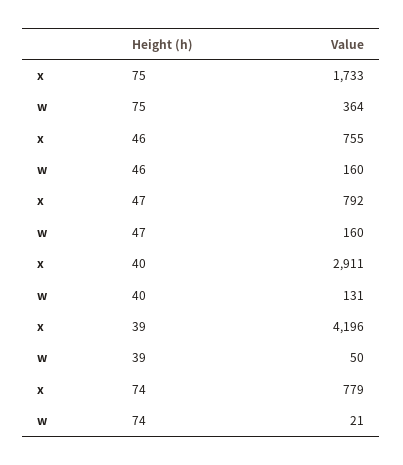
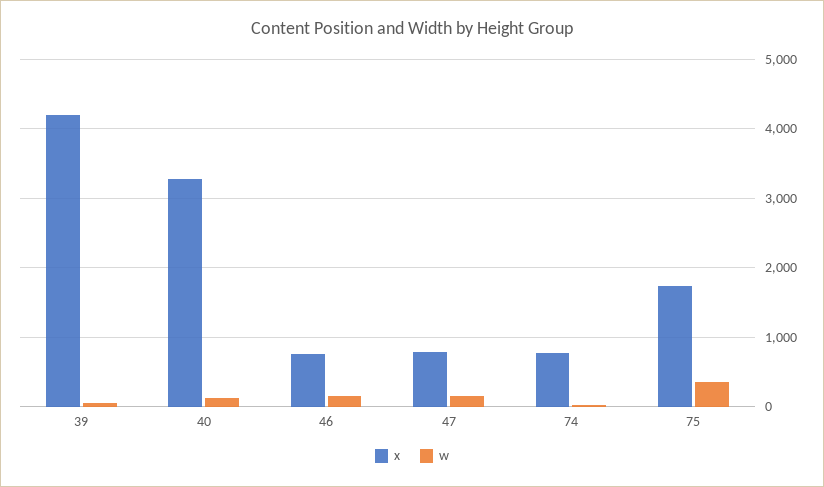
x, 40: 2911 -> 3300

